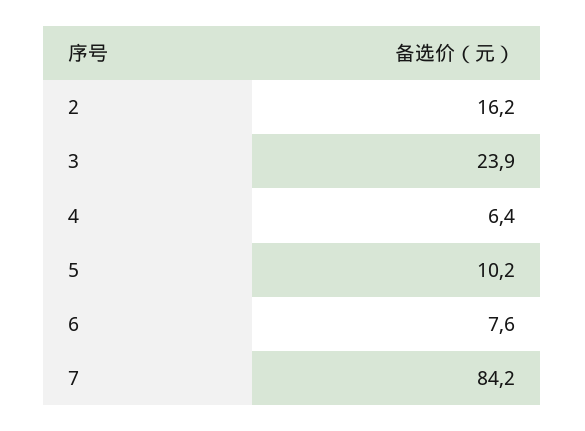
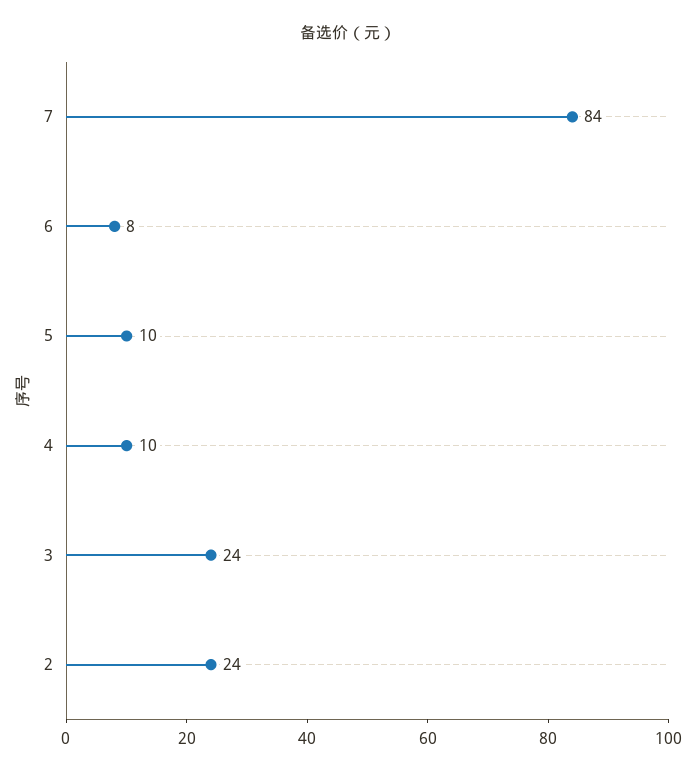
2: 16.2 -> 24
4: 6.4 -> 10

